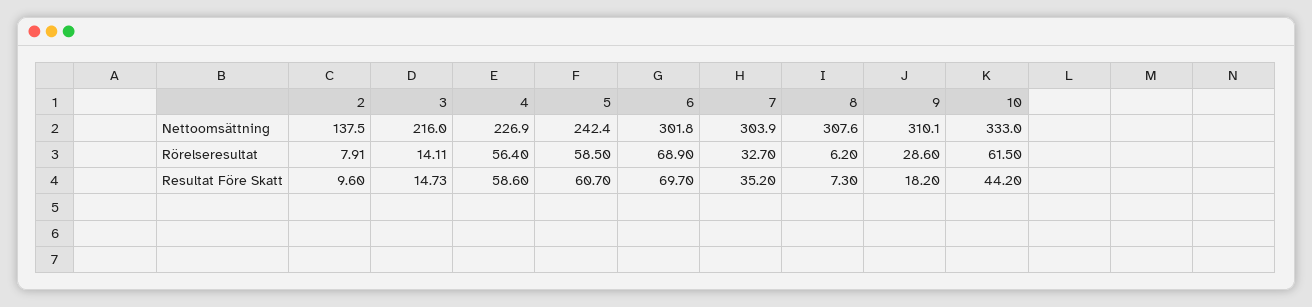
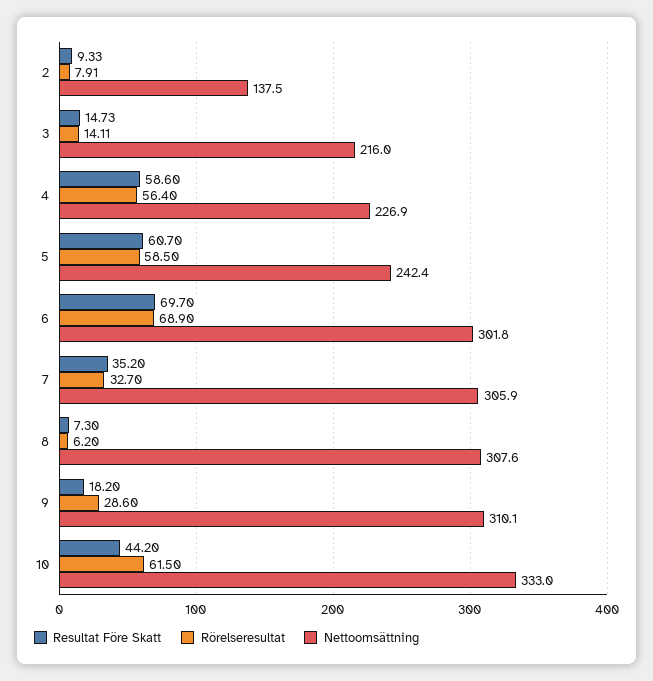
Nettoomsättning, 7: 303.9 -> 305.9
Resultat Före Skatt, 2: 9.6 -> 9.33

